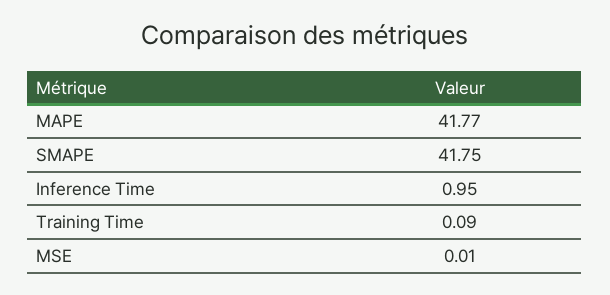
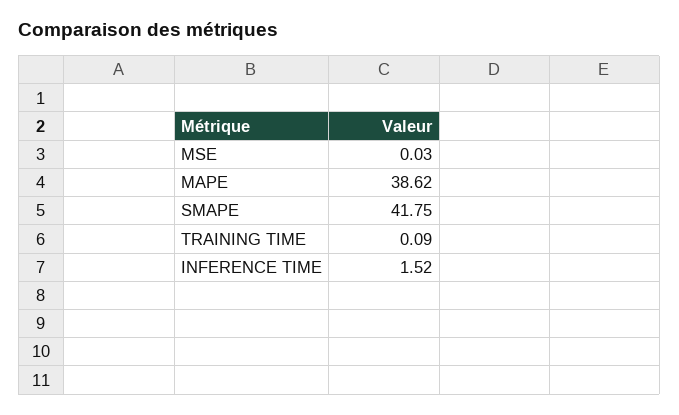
MAPE: 41.77 -> 38.62
Inference Time: 0.95 -> 1.52
MSE: 0.01 -> 0.03

